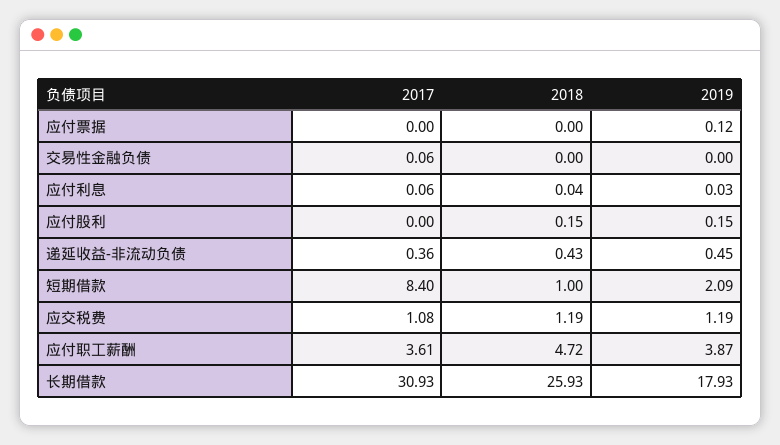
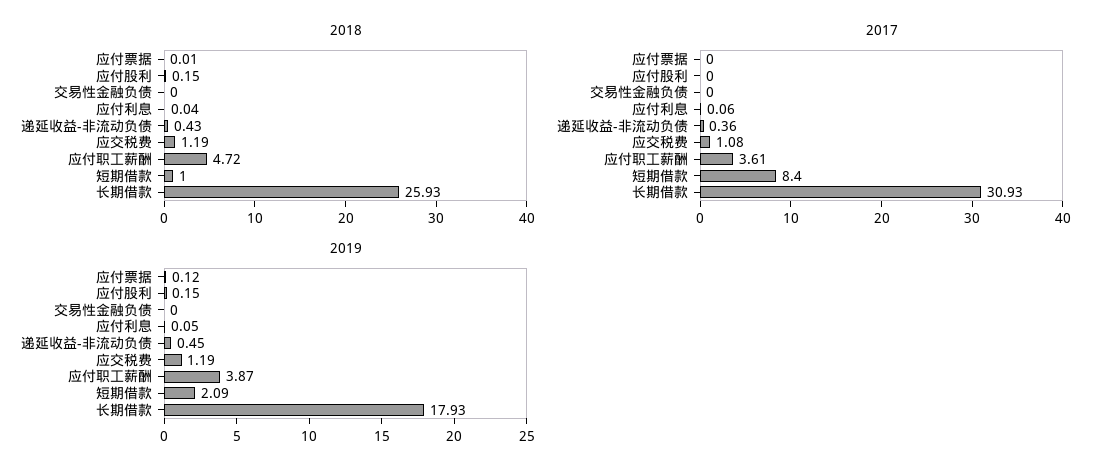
2018, 应付票据: 0 -> 0.01
2017, 交易性金融负债: 0.06 -> 0
2019, 应付利息: 0.03 -> 0.05

